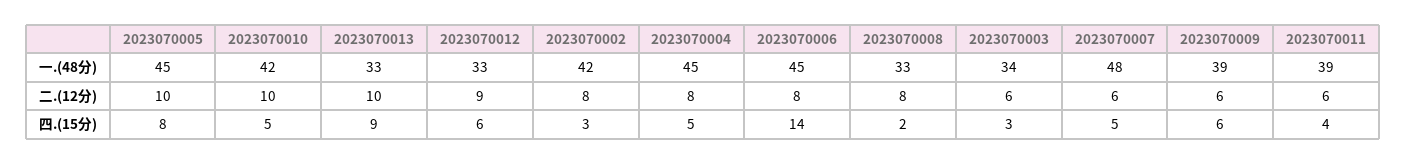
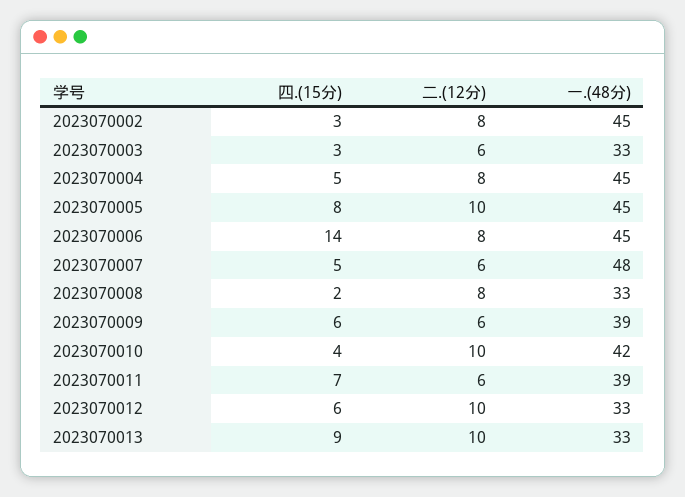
2023070002, 一.(48分): 42 -> 45
2023070003, 一.(48分): 34 -> 33
2023070012, 二.(12分): 9 -> 10
2023070010, 四.(15分): 5 -> 4
2023070011, 四.(15分): 4 -> 7

